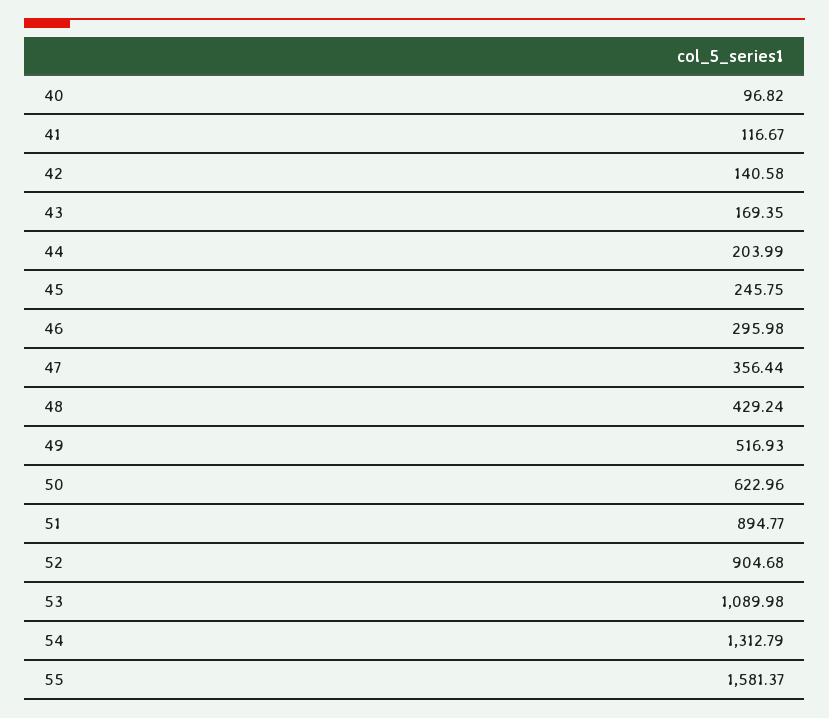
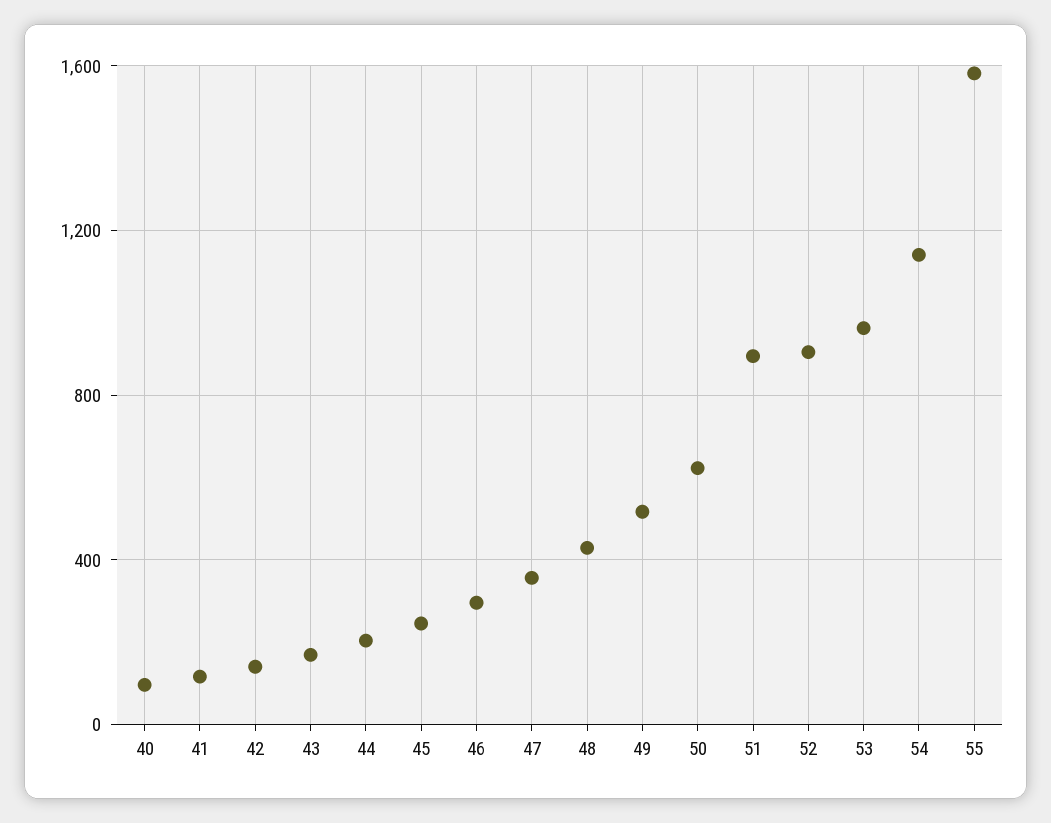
53: 1089.98 -> 950
54: 1312.79 -> 1150

